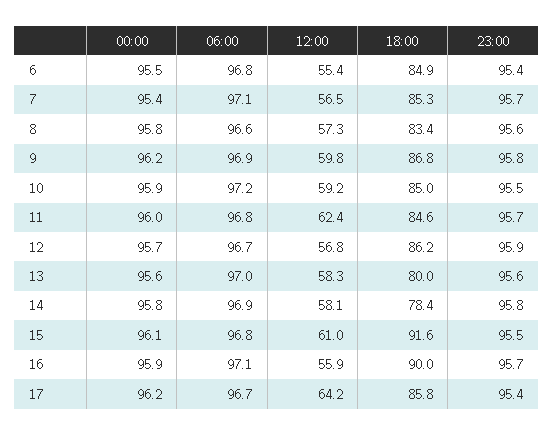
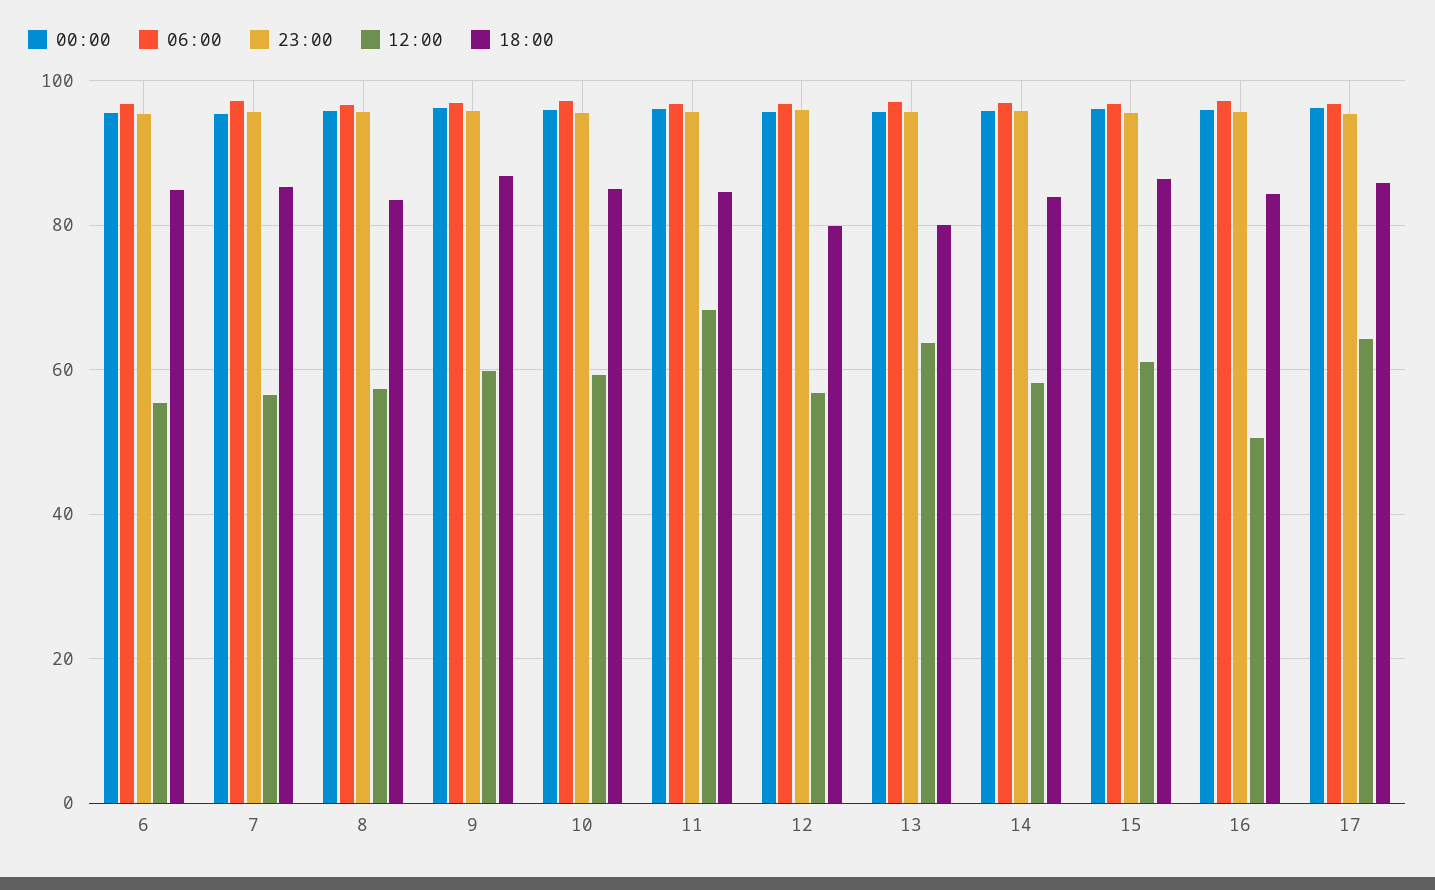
12:00, 11: 62.4 -> 68
18:00, 12: 86.2 -> 80
12:00, 13: 58.3 -> 64
18:00, 14: 78.4 -> 84
18:00, 15: 91.6 -> 86
12:00, 16: 55.9 -> 50
18:00, 16: 90 -> 84

